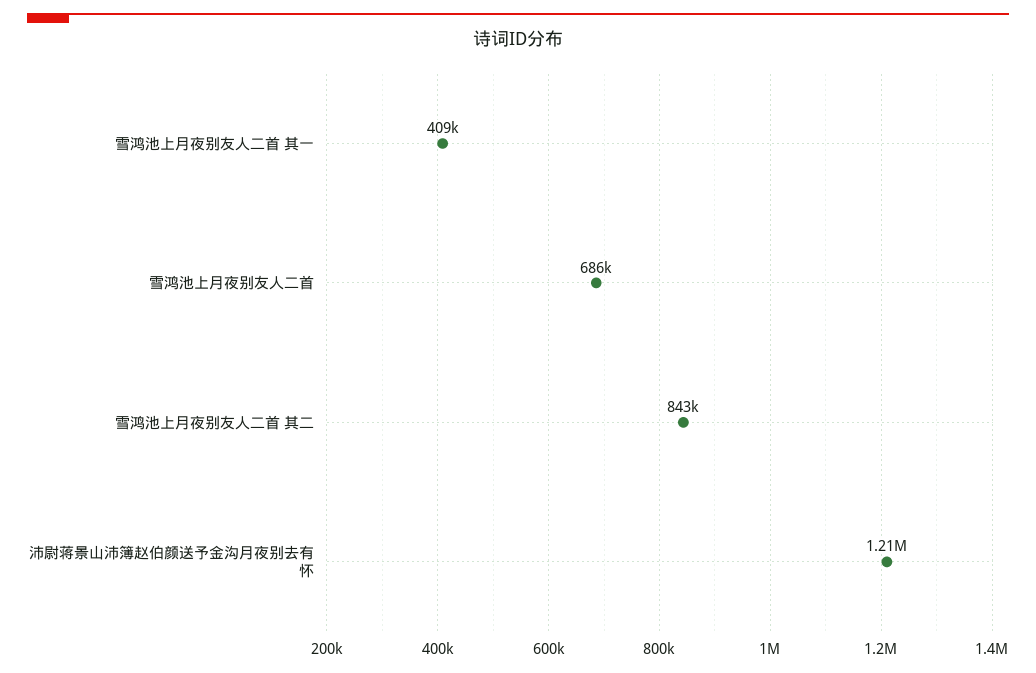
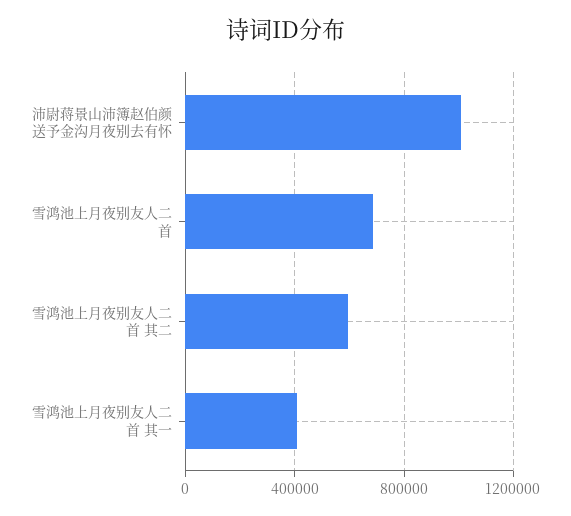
雪鸿池上月夜别友人二首 其二: 843000 -> 600000
沛尉蒋景山沛簿赵伯颜送予金沟月夜别去有怀: 1210000 -> 1000000

